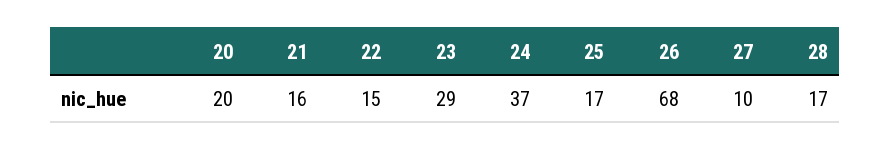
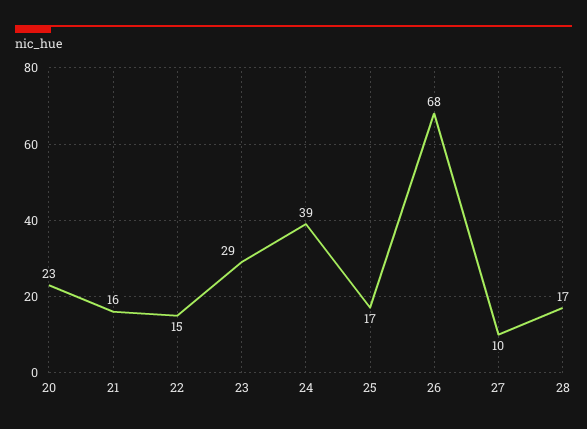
20: 20 -> 23
24: 37 -> 39

